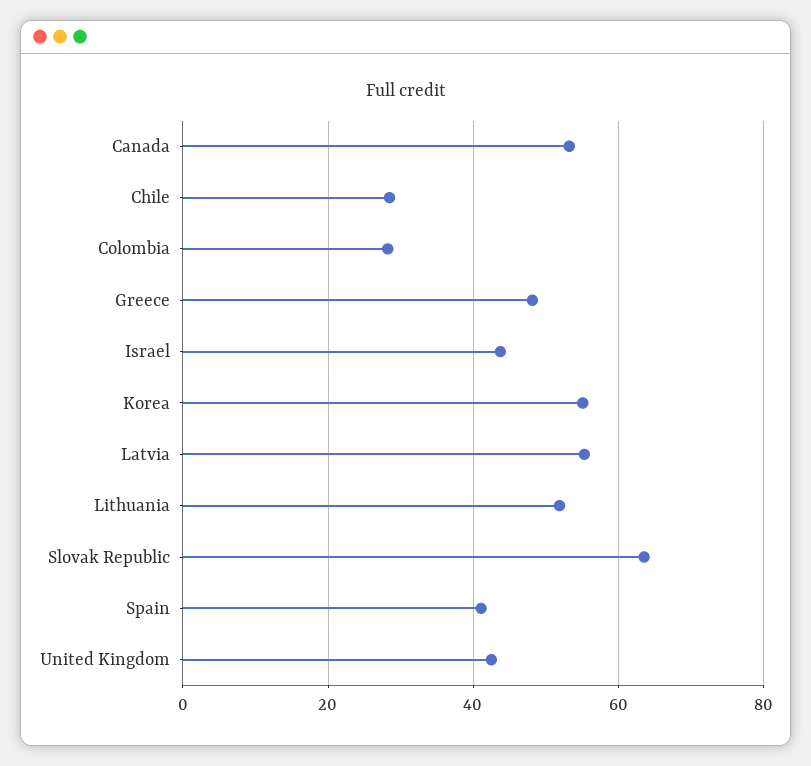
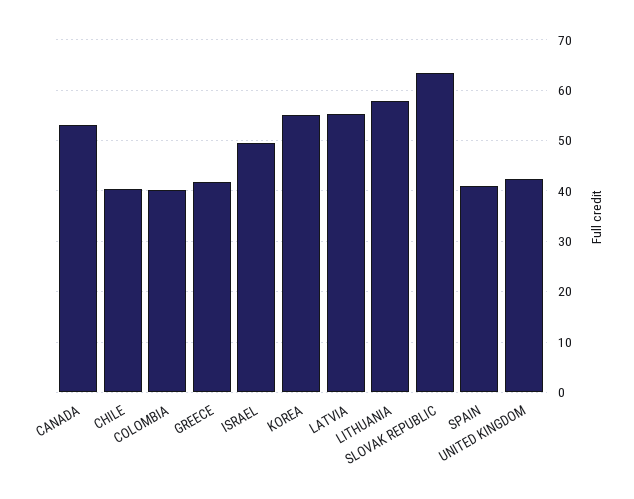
Chile: 28 -> 40
Colombia: 28 -> 40
Greece: 48 -> 42
Israel: 44 -> 50
Lithuania: 52 -> 58

